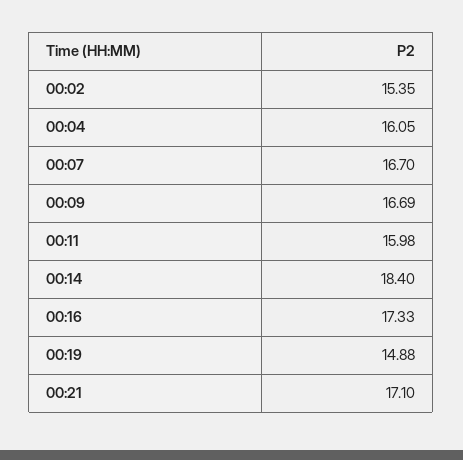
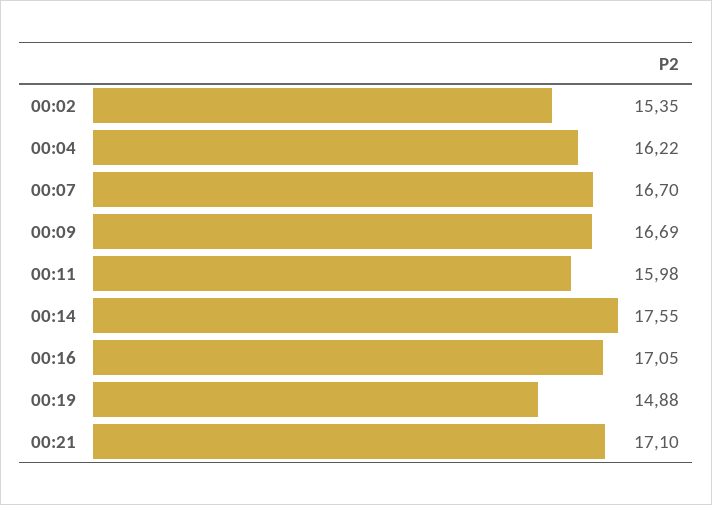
00:04: 16.05 -> 16.22
00:14: 18.4 -> 17.55
00:16: 17.33 -> 17.05

